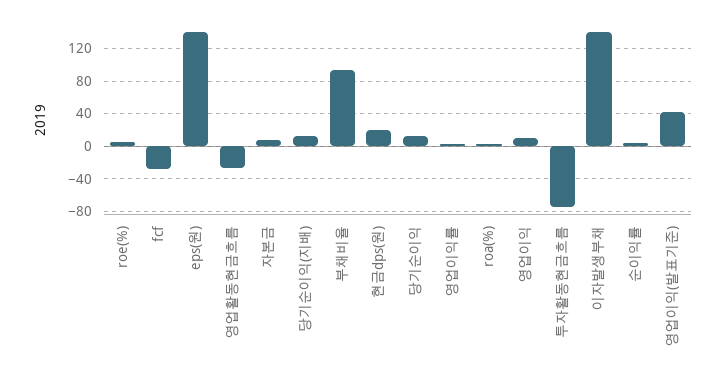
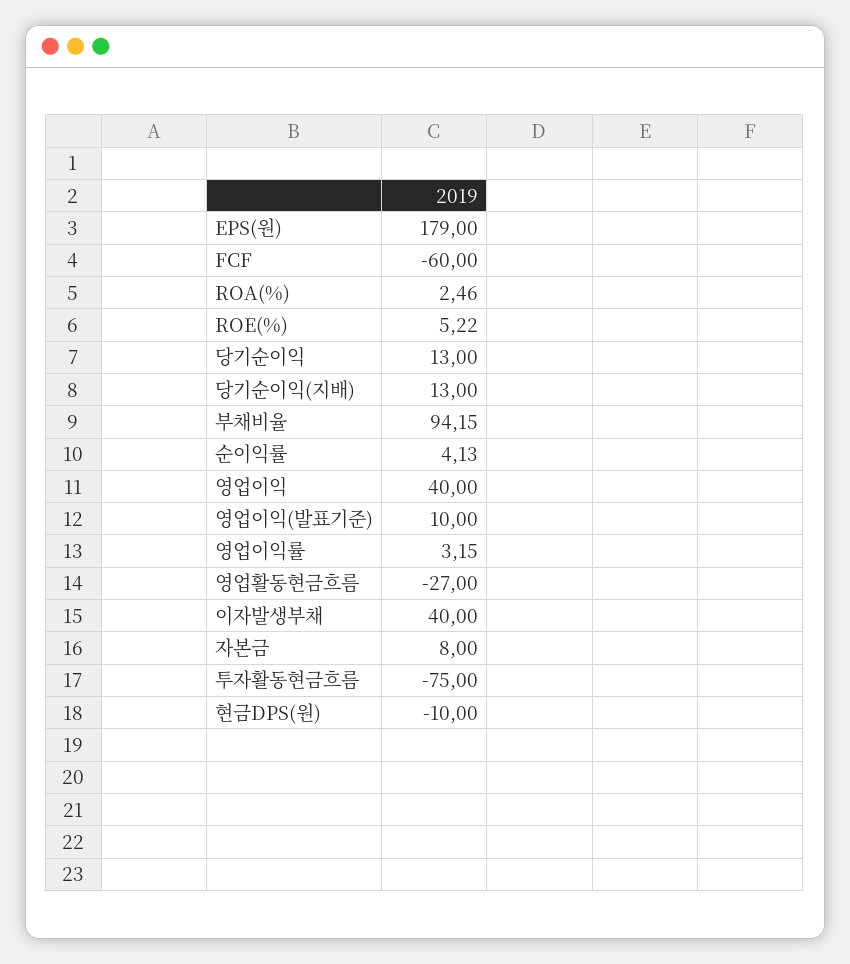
fcf: -30 -> -60
eps(원): 140 -> 179
현금dps(원): 20 -> -10
영업이익: 10 -> 40
이자발생부채: 140 -> 40
영업이익(발표기준): 40 -> 10

